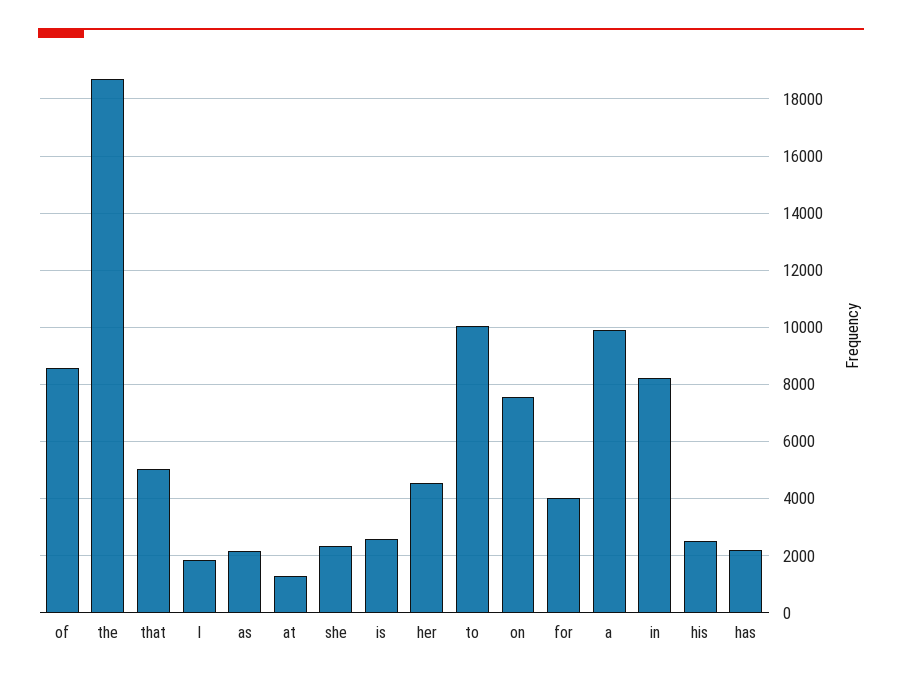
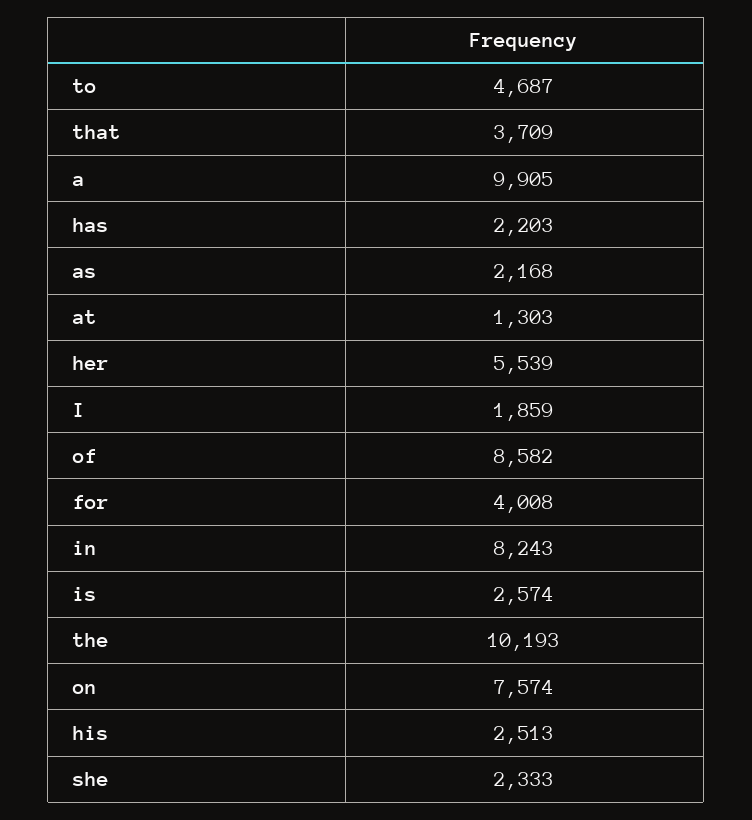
the: 18750 -> 10193
that: 5000 -> 3709
her: 4500 -> 5539
to: 10000 -> 4687

